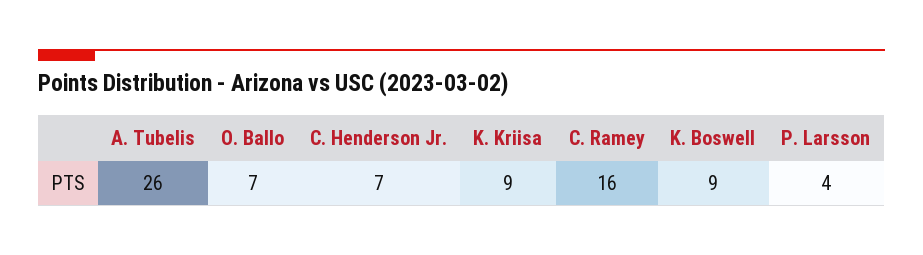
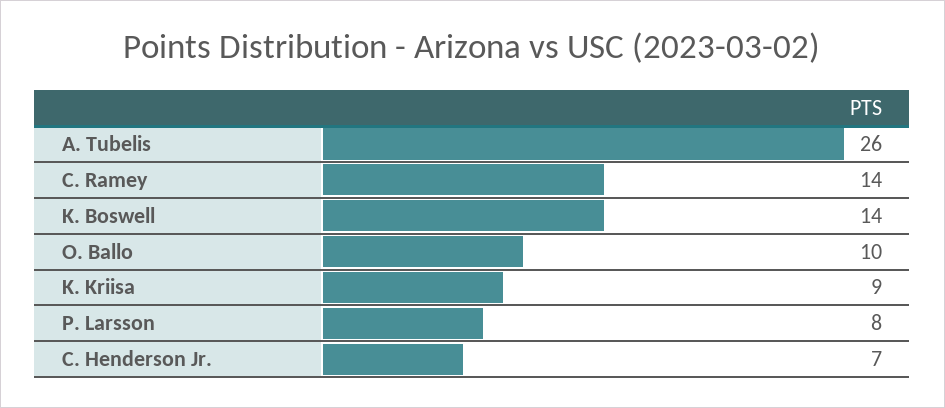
O. Ballo: 7 -> 10
C. Ramey: 16 -> 14
K. Boswell: 9 -> 14
P. Larsson: 4 -> 8

